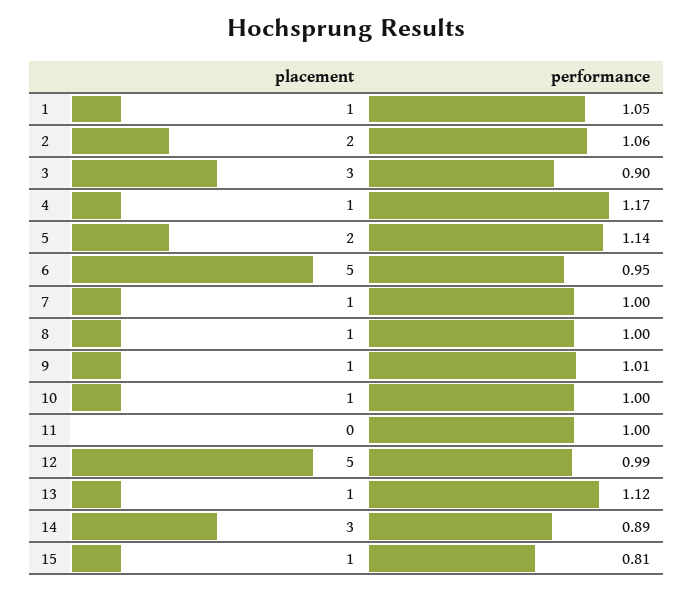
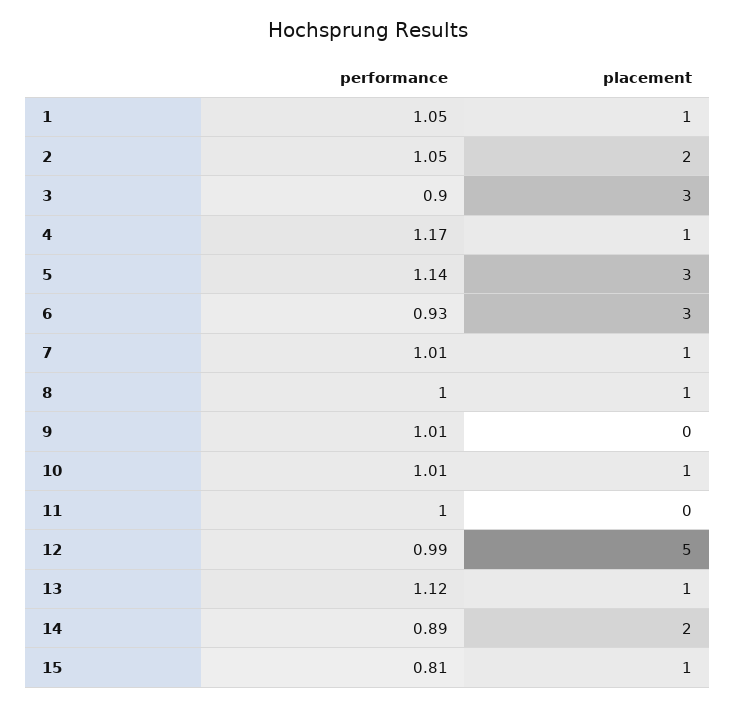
performance, 2: 1.06 -> 1.05
placement, 5: 2 -> 3
placement, 6: 5 -> 3
performance, 6: 0.95 -> 0.93
performance, 7: 1 -> 1.01
placement, 9: 1 -> 0
performance, 10: 1 -> 1.01
placement, 14: 3 -> 2

